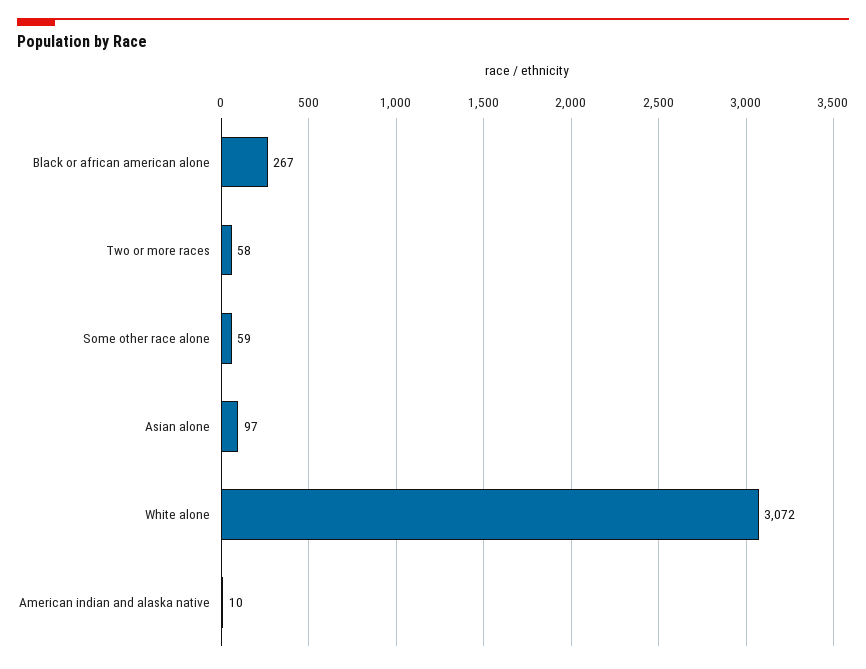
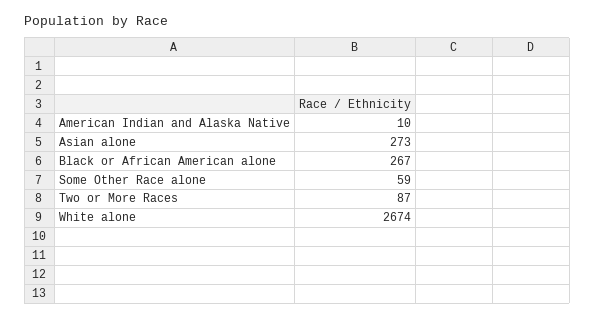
Two or more races: 58 -> 87
Asian alone: 97 -> 273
White alone: 3072 -> 2674

